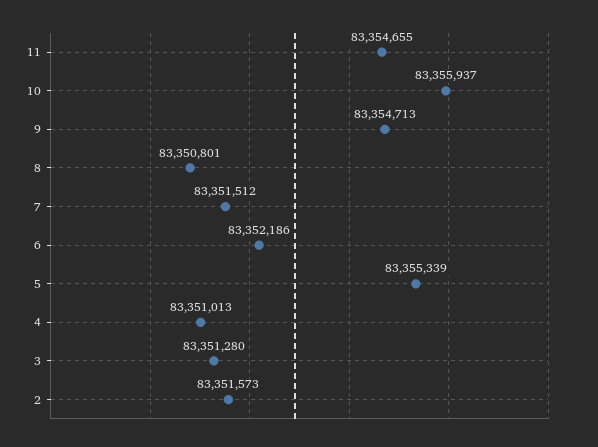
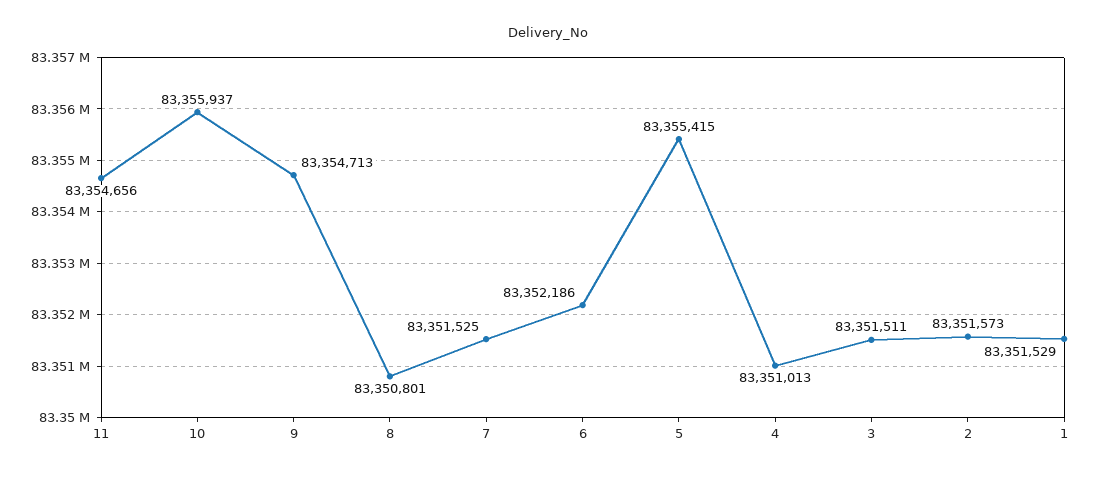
11: 83354655 -> 83354656
7: 83351512 -> 83351525
5: 83355339 -> 83355415
3: 83351280 -> 83351511
1: none -> 83351529

